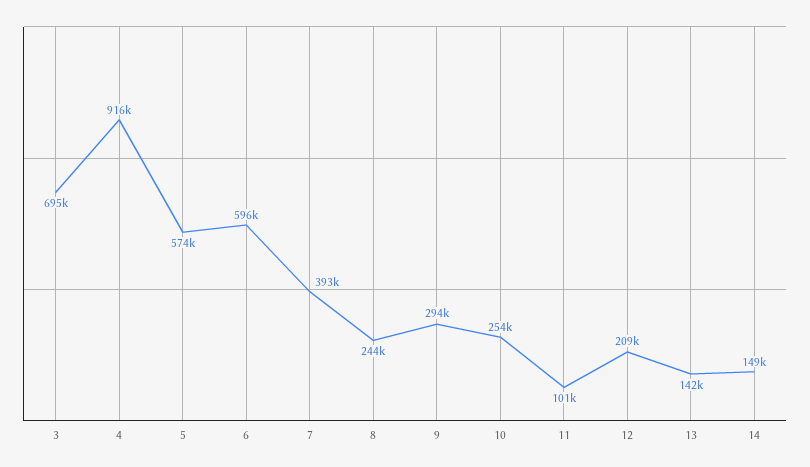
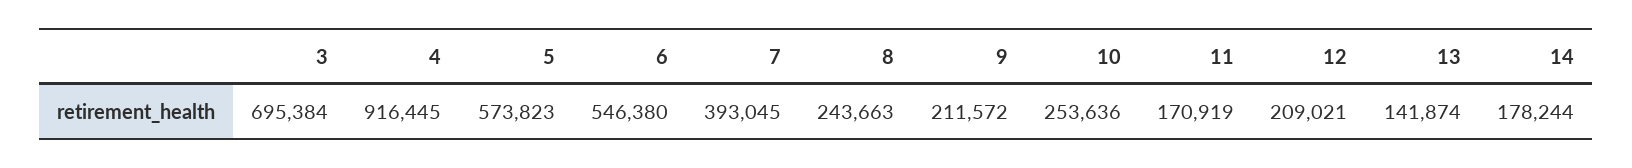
6: 596000 -> 546380
9: 294000 -> 211572
11: 101000 -> 170919
14: 149000 -> 178244

